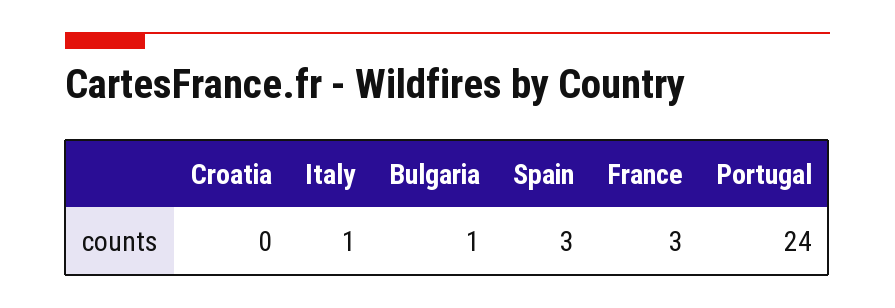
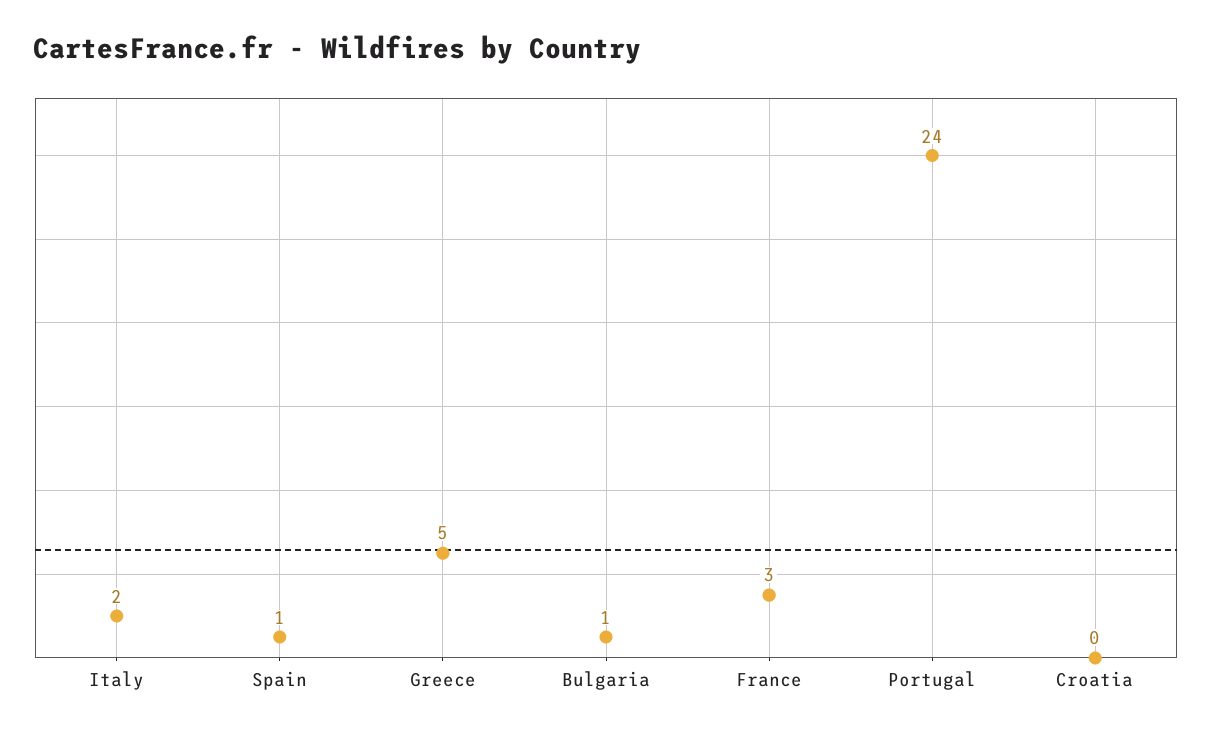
Italy: 1 -> 2
Spain: 3 -> 1
Greece: none -> 5

